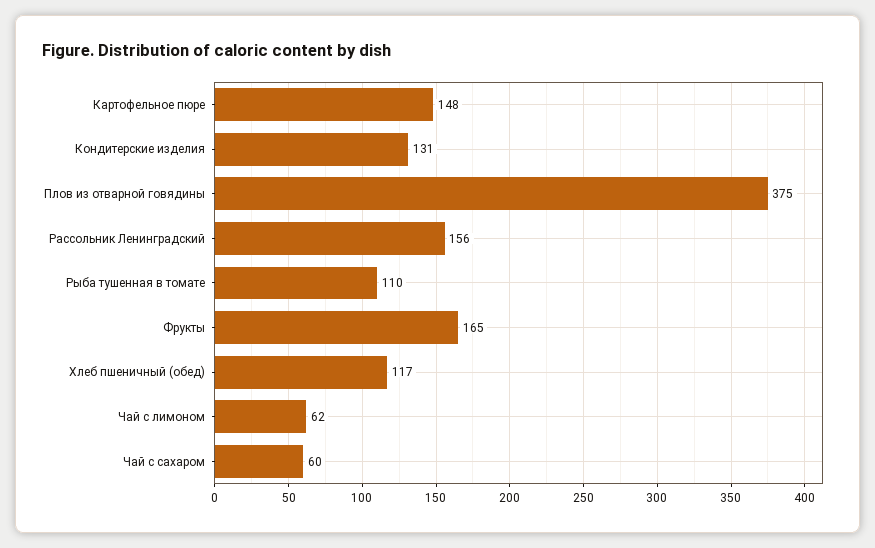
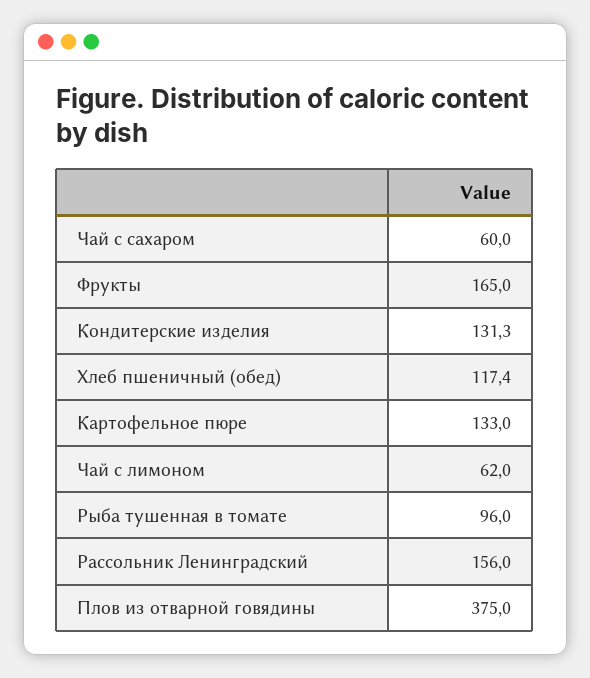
Картофельное пюре: 148 -> 133
Рыба тушенная в томате: 110 -> 96

